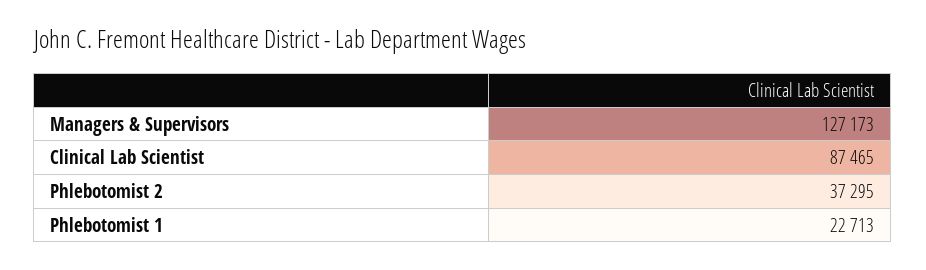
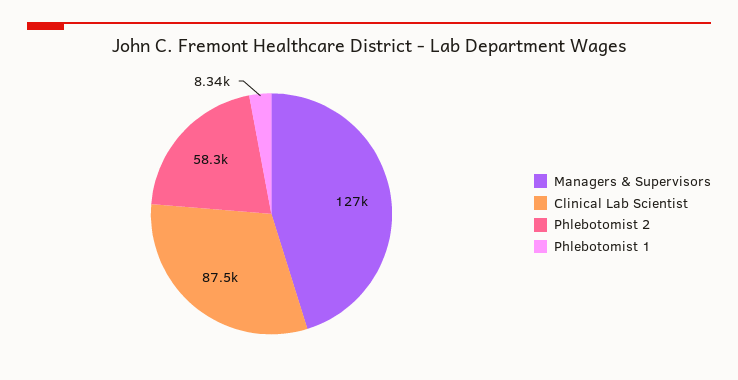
Phlebotomist 2: 37295 -> 58300
Phlebotomist 1: 22713 -> 8340

